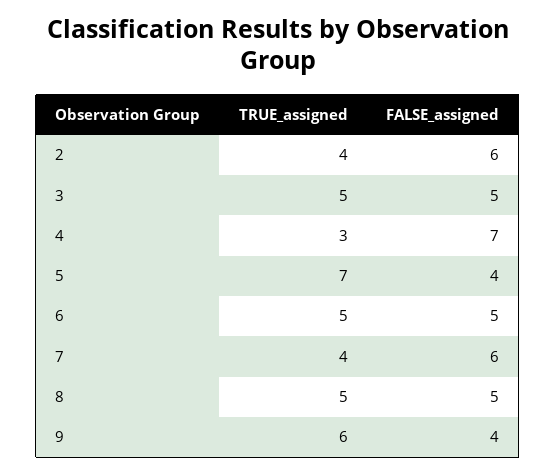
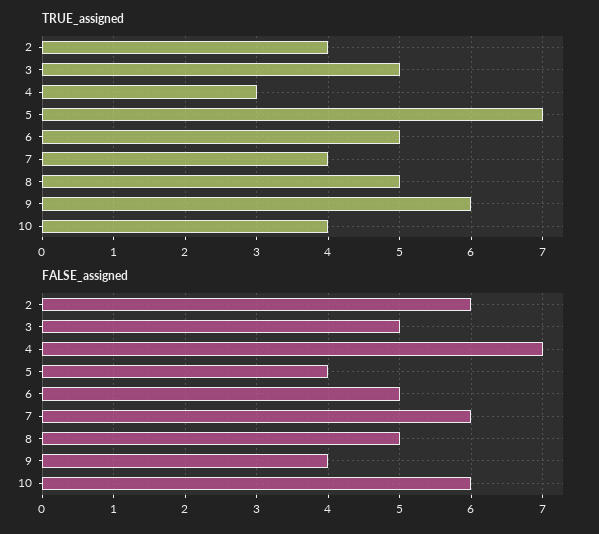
TRUE_assigned, 10: none -> 4
FALSE_assigned, 10: none -> 6

